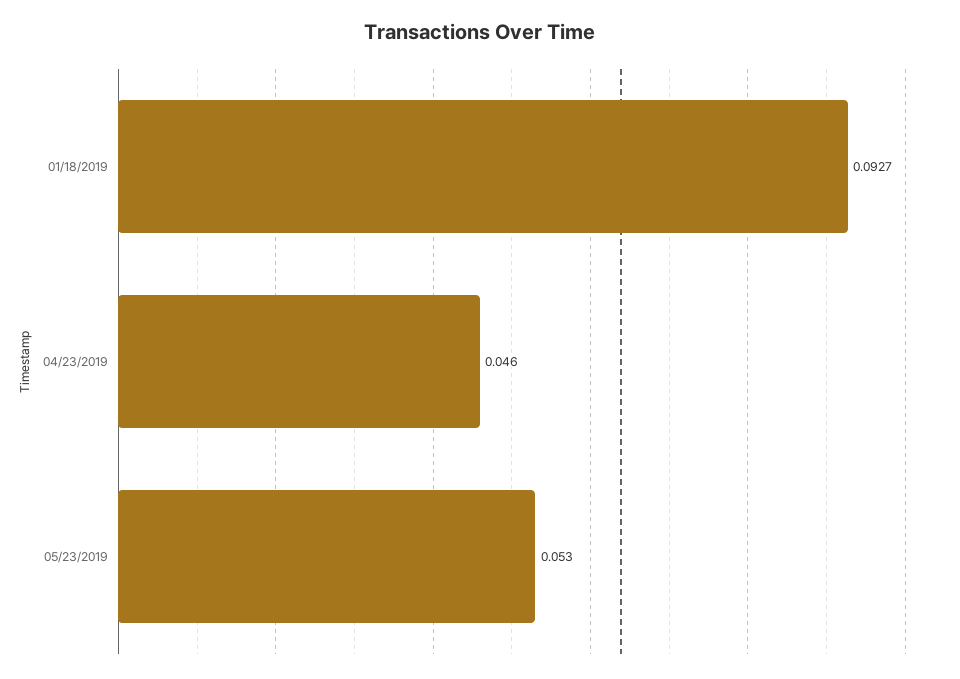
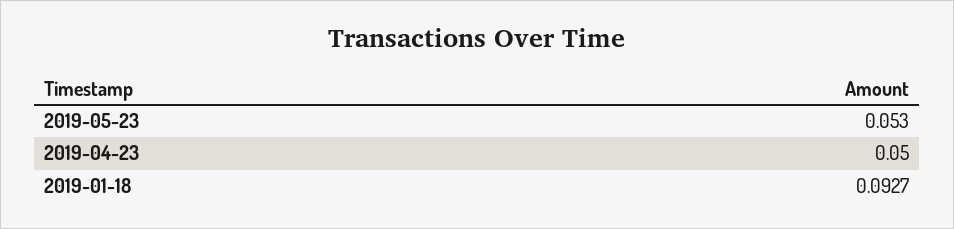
04/23/2019: 0.046 -> 0.05

